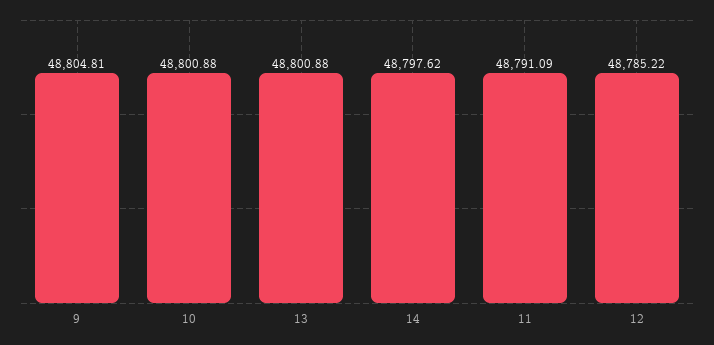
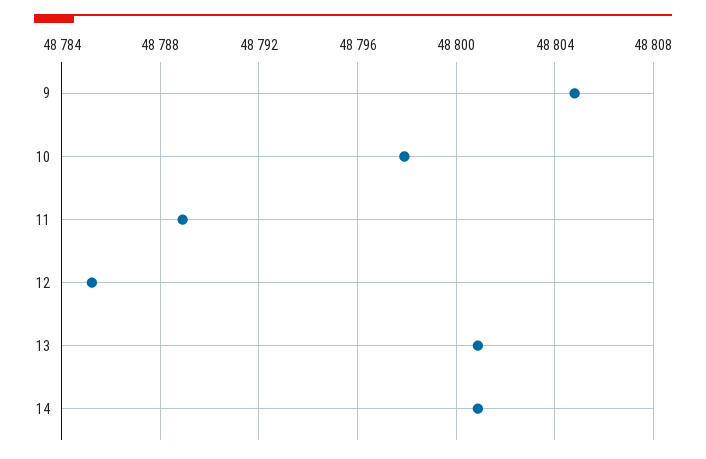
10: 48800.88 -> 48798
14: 48797.62 -> 48801
11: 48791.09 -> 48789

